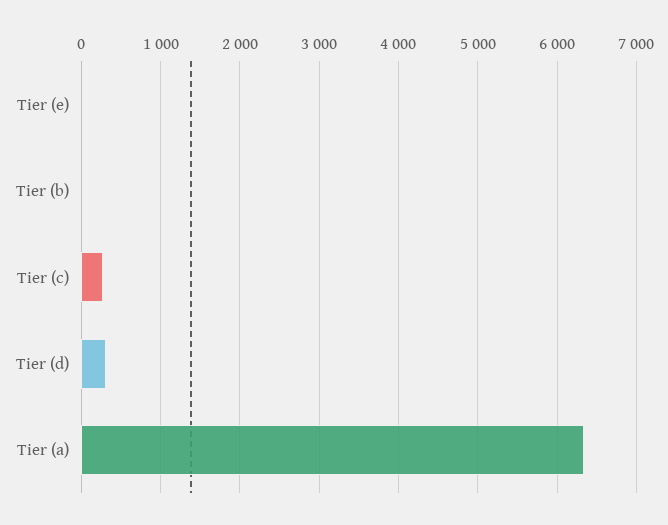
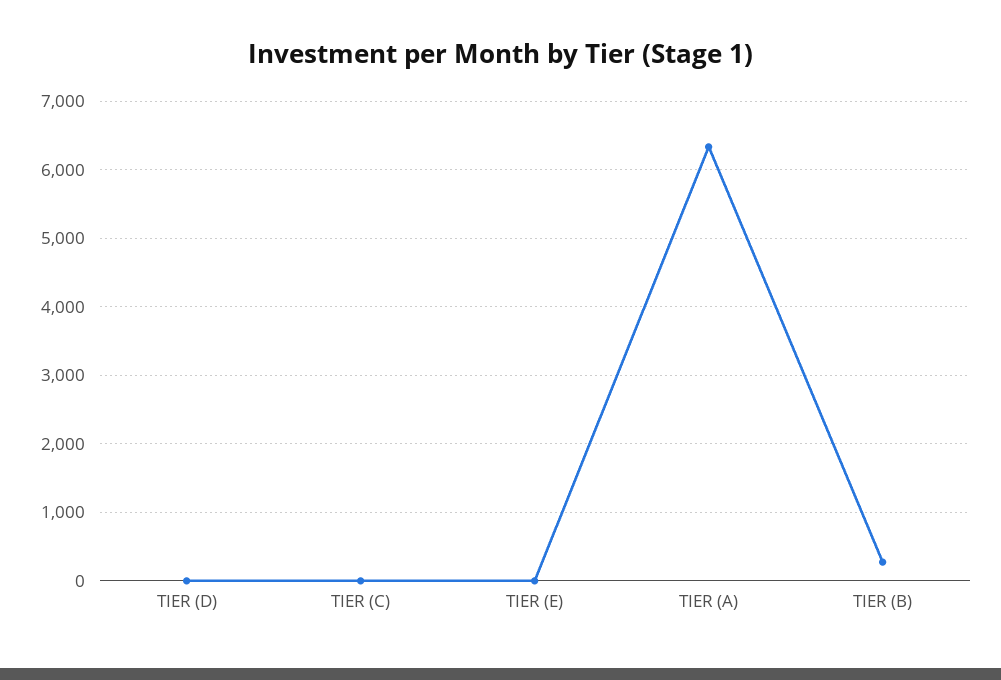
Tier (b): 0 -> 300
Tier (c): 300 -> 0
Tier (d): 300 -> 0

